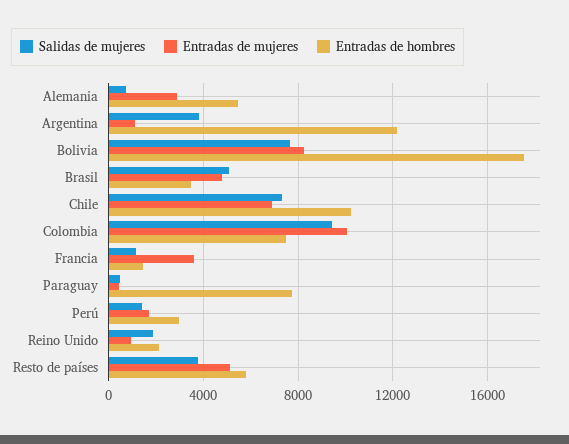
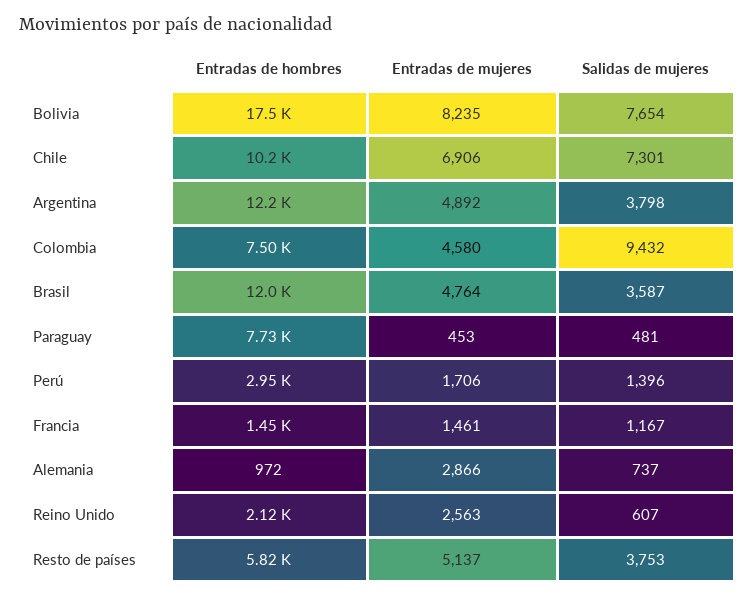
Entradas de hombres, Alemania: 5500 -> 972
Entradas de mujeres, Argentina: 1000 -> 4892
Salidas de mujeres, Brasil: 5000 -> 3587
Entradas de hombres, Brasil: 3500 -> 12000
Entradas de mujeres, Colombia: 10000 -> 4580
Entradas de mujeres, Francia: 3500 -> 1461
Salidas de mujeres, Reino Unido: 2000 -> 607
Entradas de mujeres, Reino Unido: 1000 -> 2563

